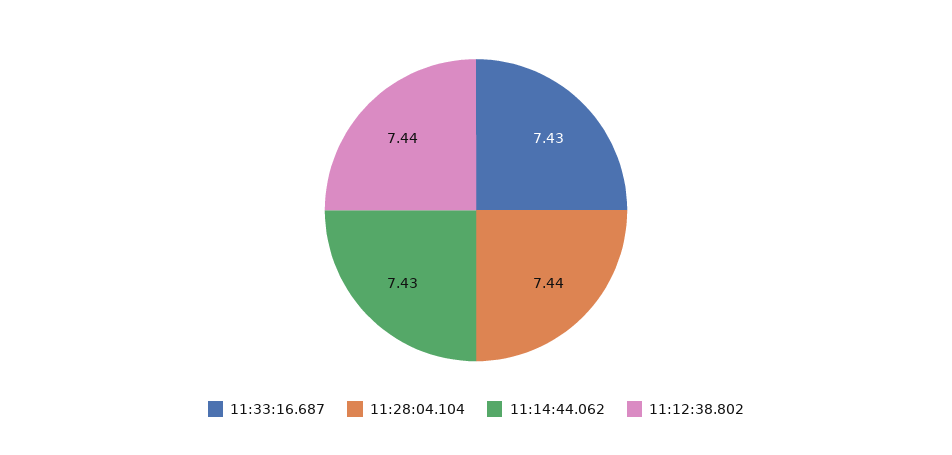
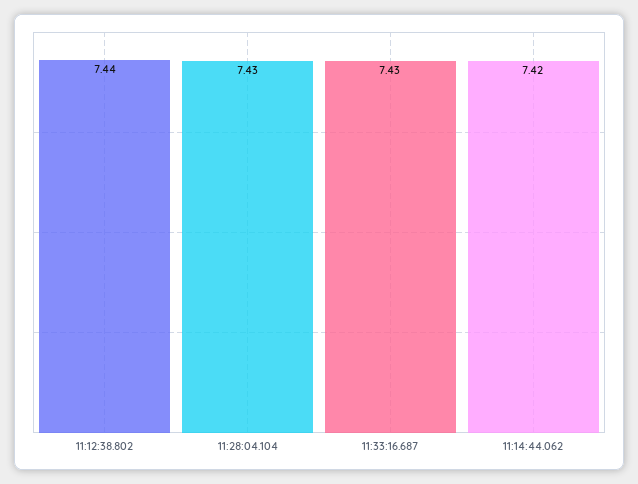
11:28:04.104: 7.44 -> 7.43
11:14:44.062: 7.43 -> 7.42

